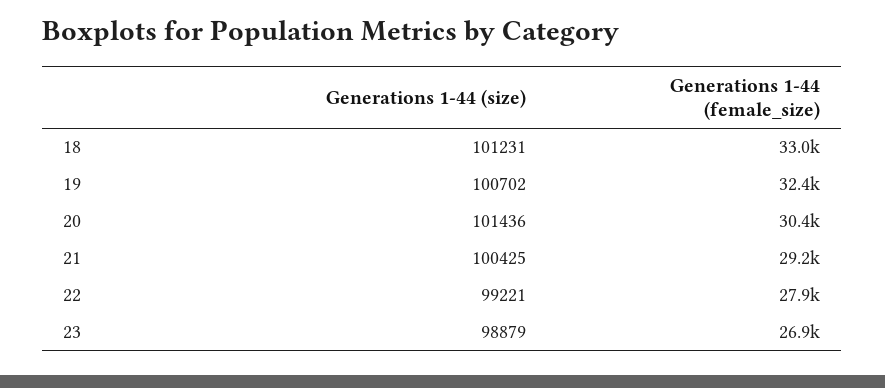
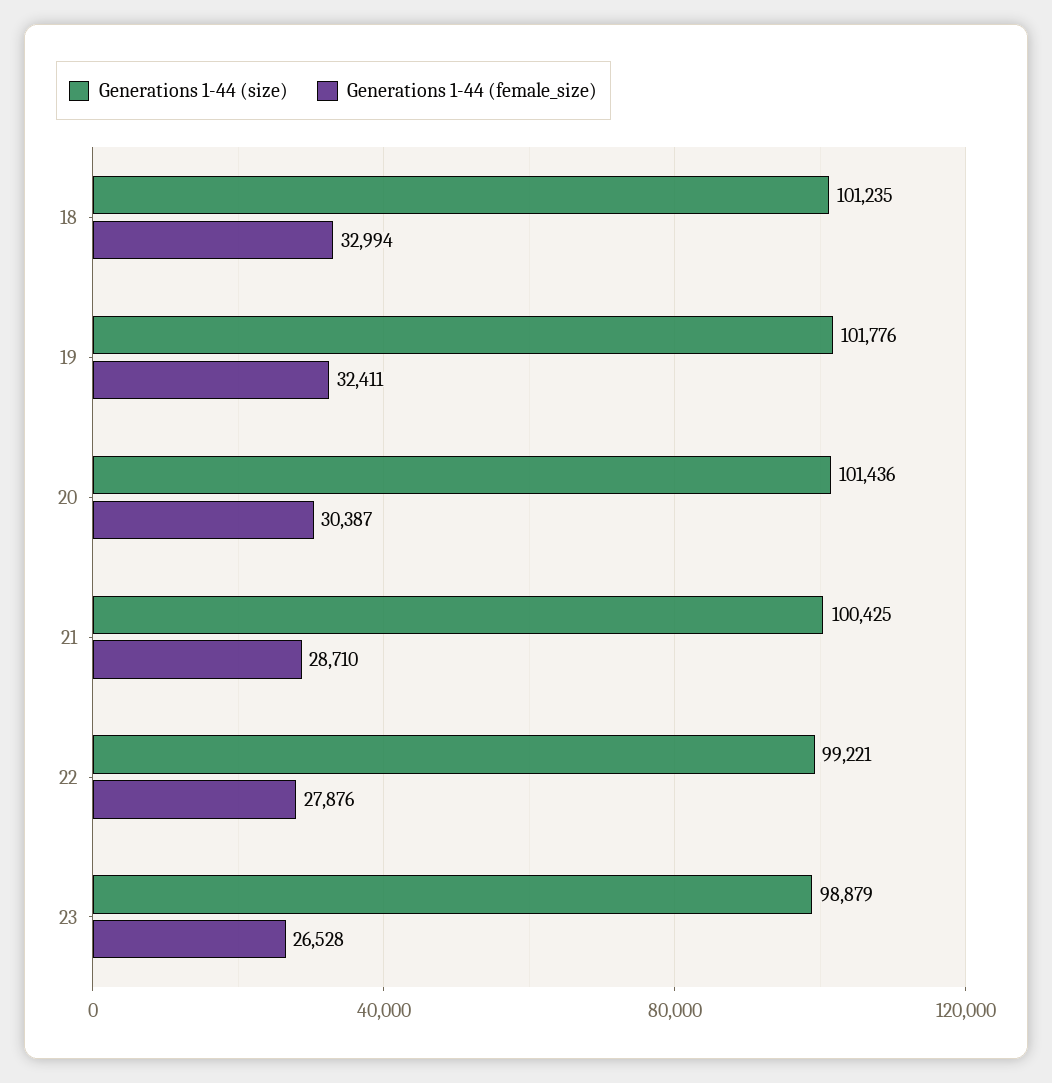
Generations 1-44 (size), 18: 101231 -> 101235
Generations 1-44 (size), 19: 100702 -> 101776
Generations 1-44 (female_size), 21: 29200 -> 28710
Generations 1-44 (female_size), 23: 26900 -> 26528

